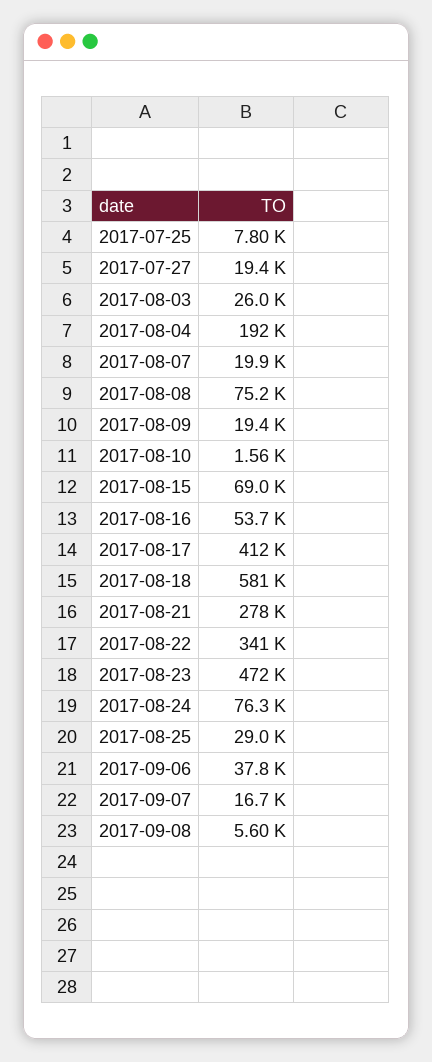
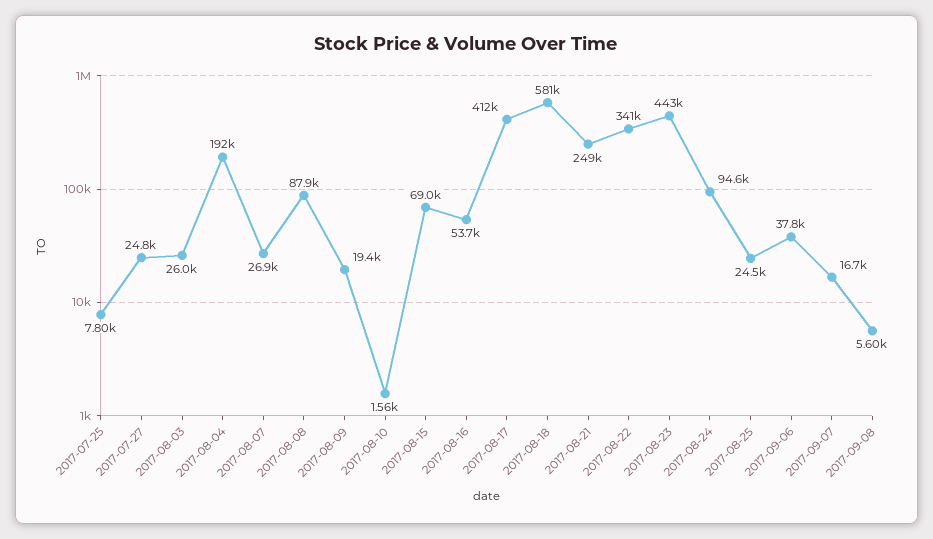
2017-07-27: 19400 -> 24800
2017-08-07: 19900 -> 26900
2017-08-08: 75200 -> 87900
2017-08-21: 278000 -> 249000
2017-08-23: 472000 -> 443000
2017-08-24: 76300 -> 94600
2017-08-25: 29000 -> 24500

